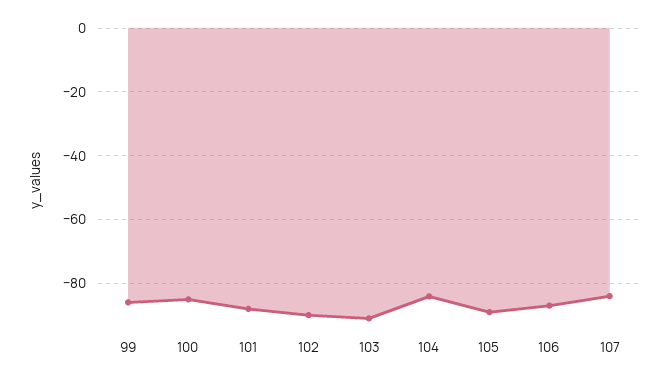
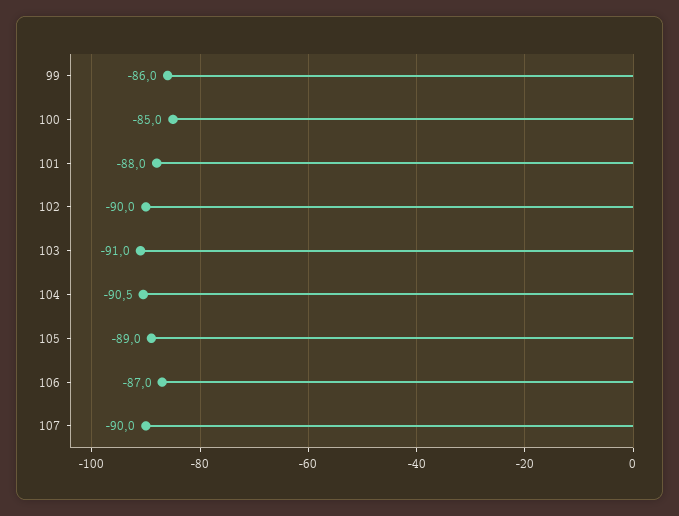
104: -84 -> -90.5
107: -84 -> -90

